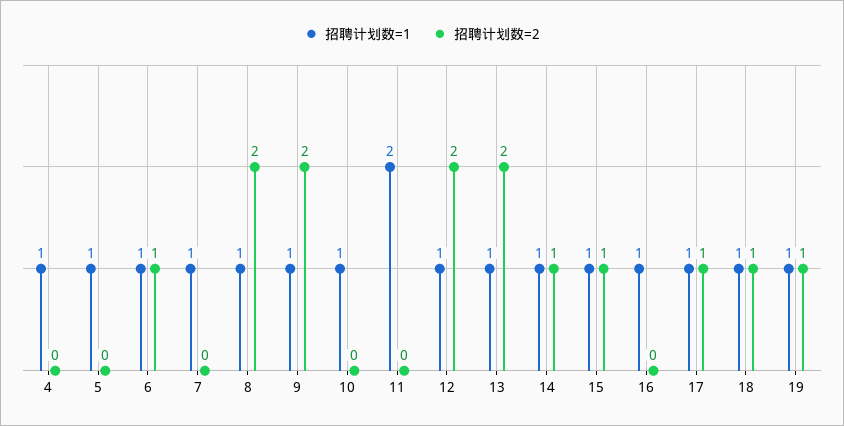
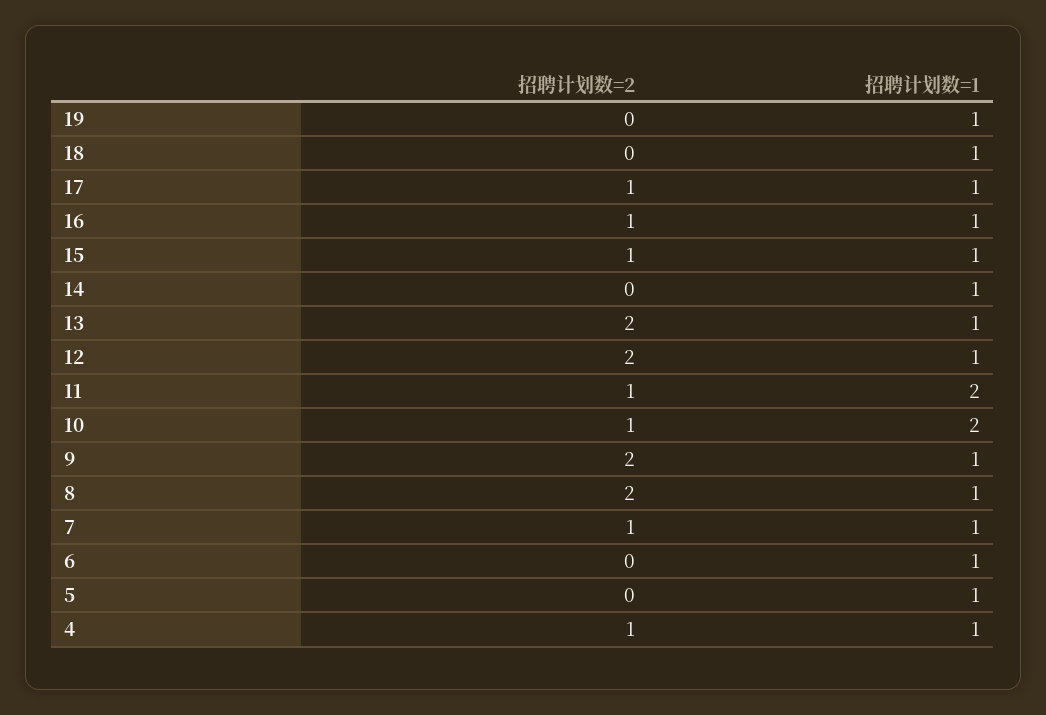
招聘计划数=2, 4: 0 -> 1
招聘计划数=2, 6: 1 -> 0
招聘计划数=2, 7: 0 -> 1
招聘计划数=1, 10: 1 -> 2
招聘计划数=2, 10: 0 -> 1
招聘计划数=2, 11: 0 -> 1
招聘计划数=2, 14: 1 -> 0
招聘计划数=2, 16: 0 -> 1
招聘计划数=2, 18: 1 -> 0
招聘计划数=2, 19: 1 -> 0

